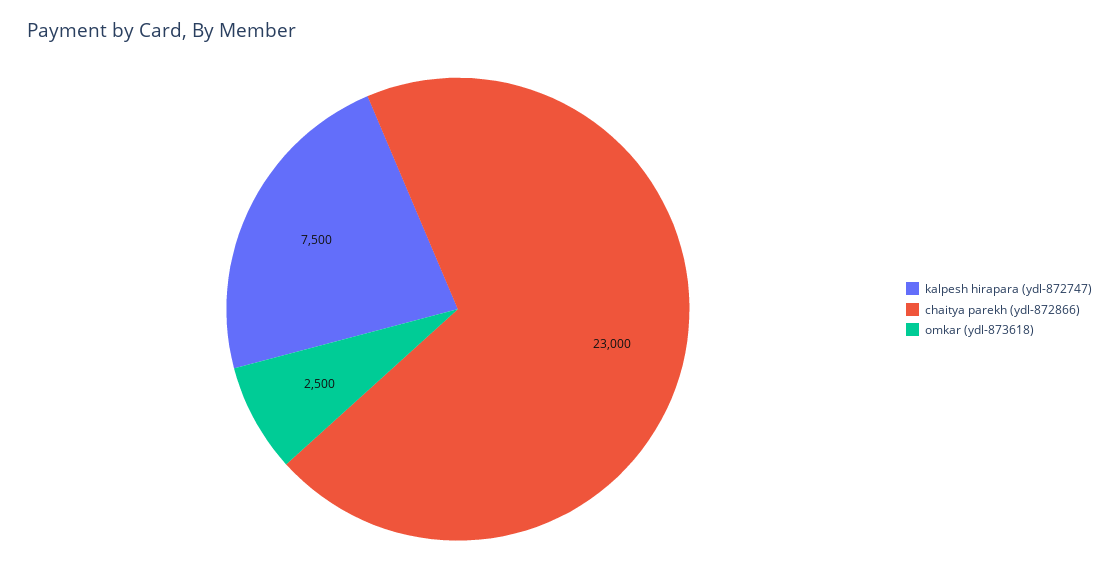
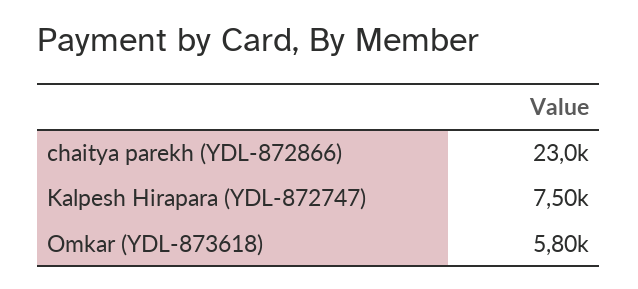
omkar (ydl-873618): 2500 -> 5800

